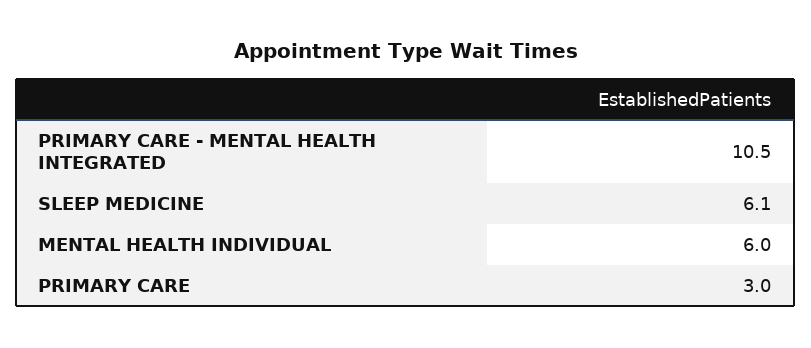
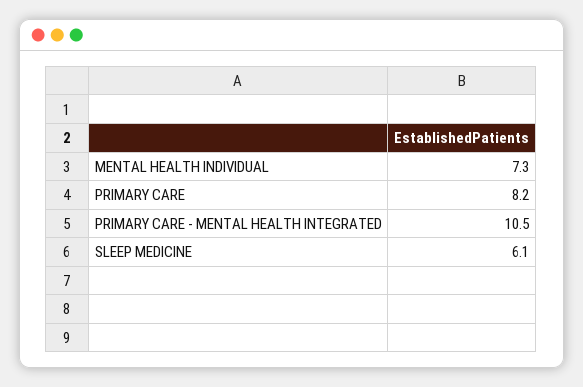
MENTAL HEALTH INDIVIDUAL: 6 -> 7.3
PRIMARY CARE: 3 -> 8.2

